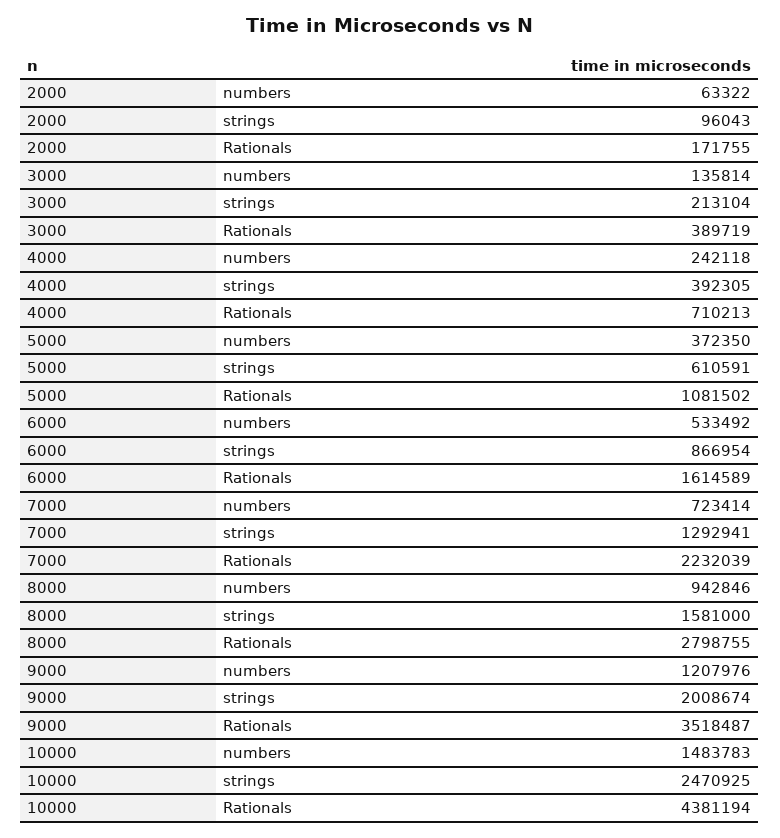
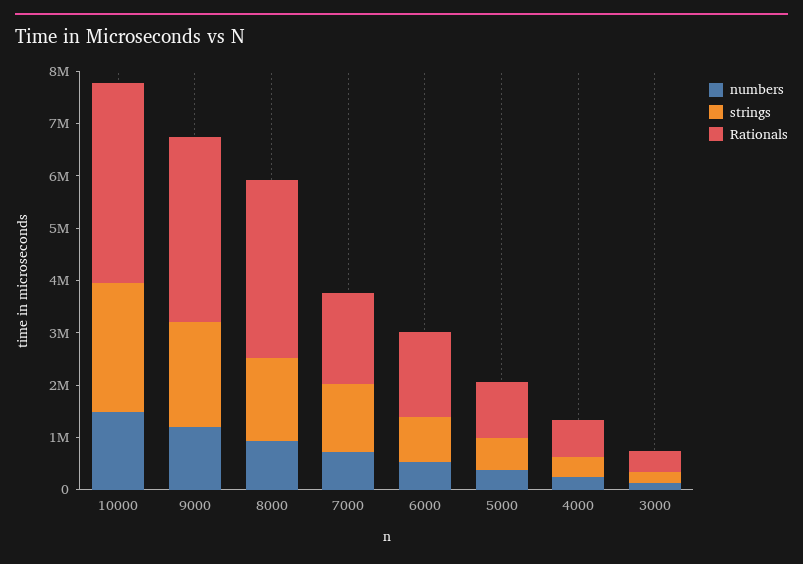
numbers, 2000: 63322 -> none
strings, 2000: 96043 -> none
Rationals, 2000: 171755 -> none
Rationals, 7000: 2232039 -> 1800000
Rationals, 8000: 2798755 -> 3400000
Rationals, 10000: 4381194 -> 3800000

